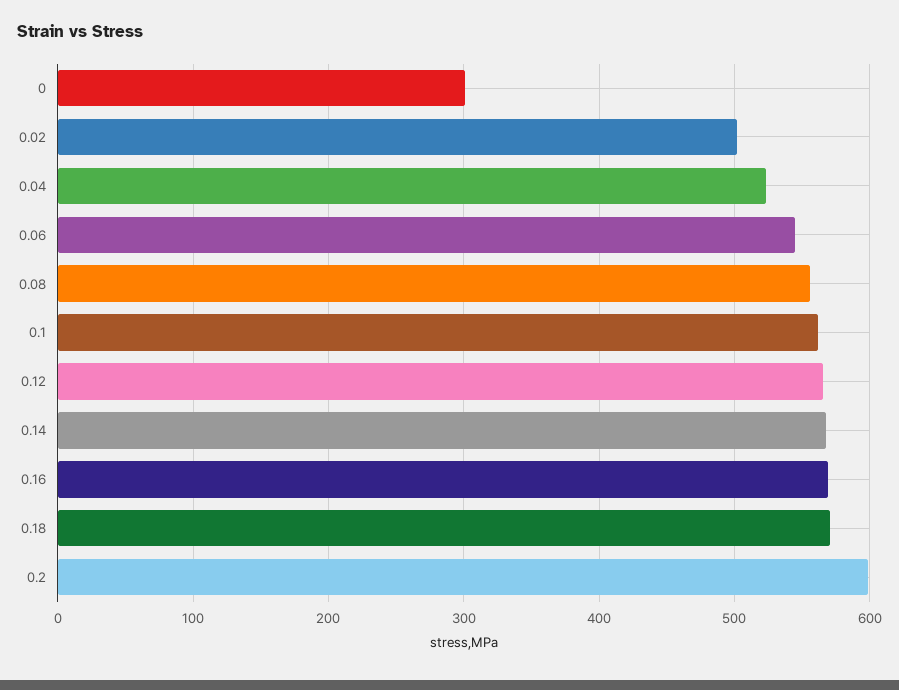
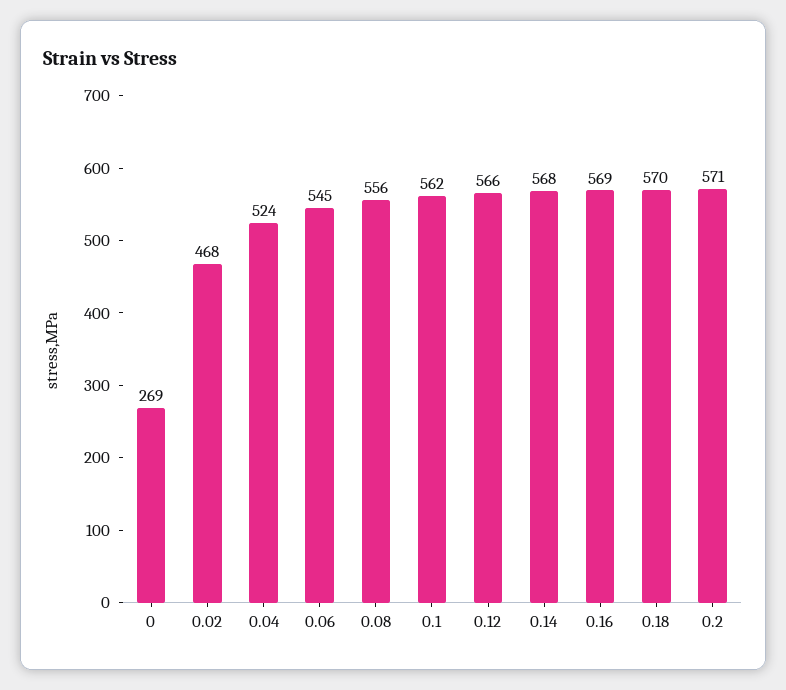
0: 300 -> 269
0.02: 500 -> 468
0.2: 600 -> 571

